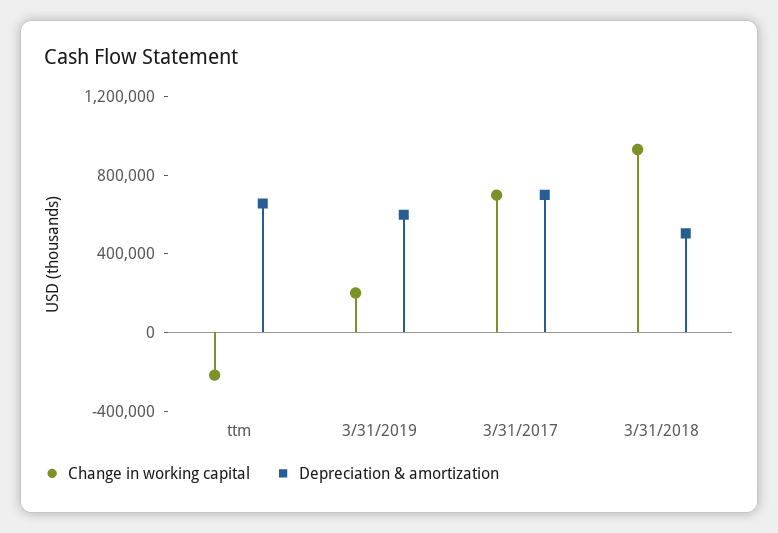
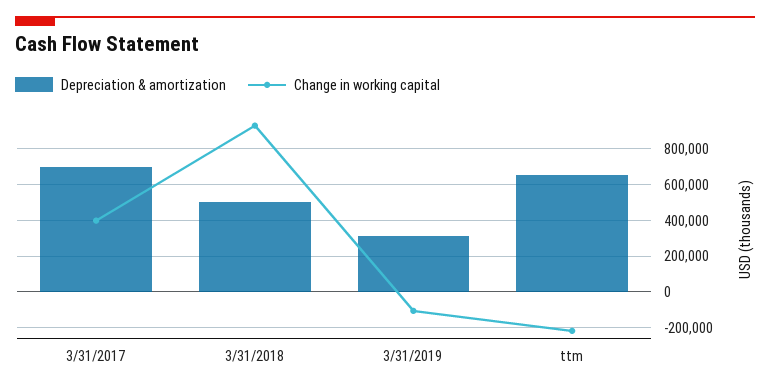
Change in working capital, 3/31/2019: 200000 -> -100000
Depreciation & amortization, 3/31/2019: 600000 -> 300000
Change in working capital, 3/31/2017: 700000 -> 400000

